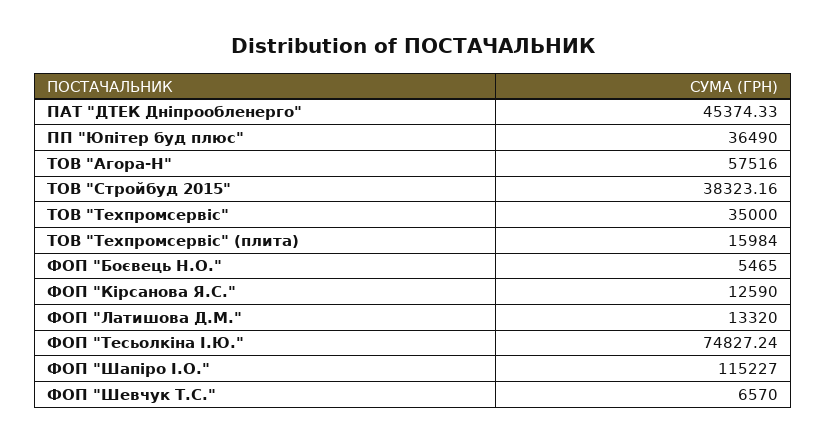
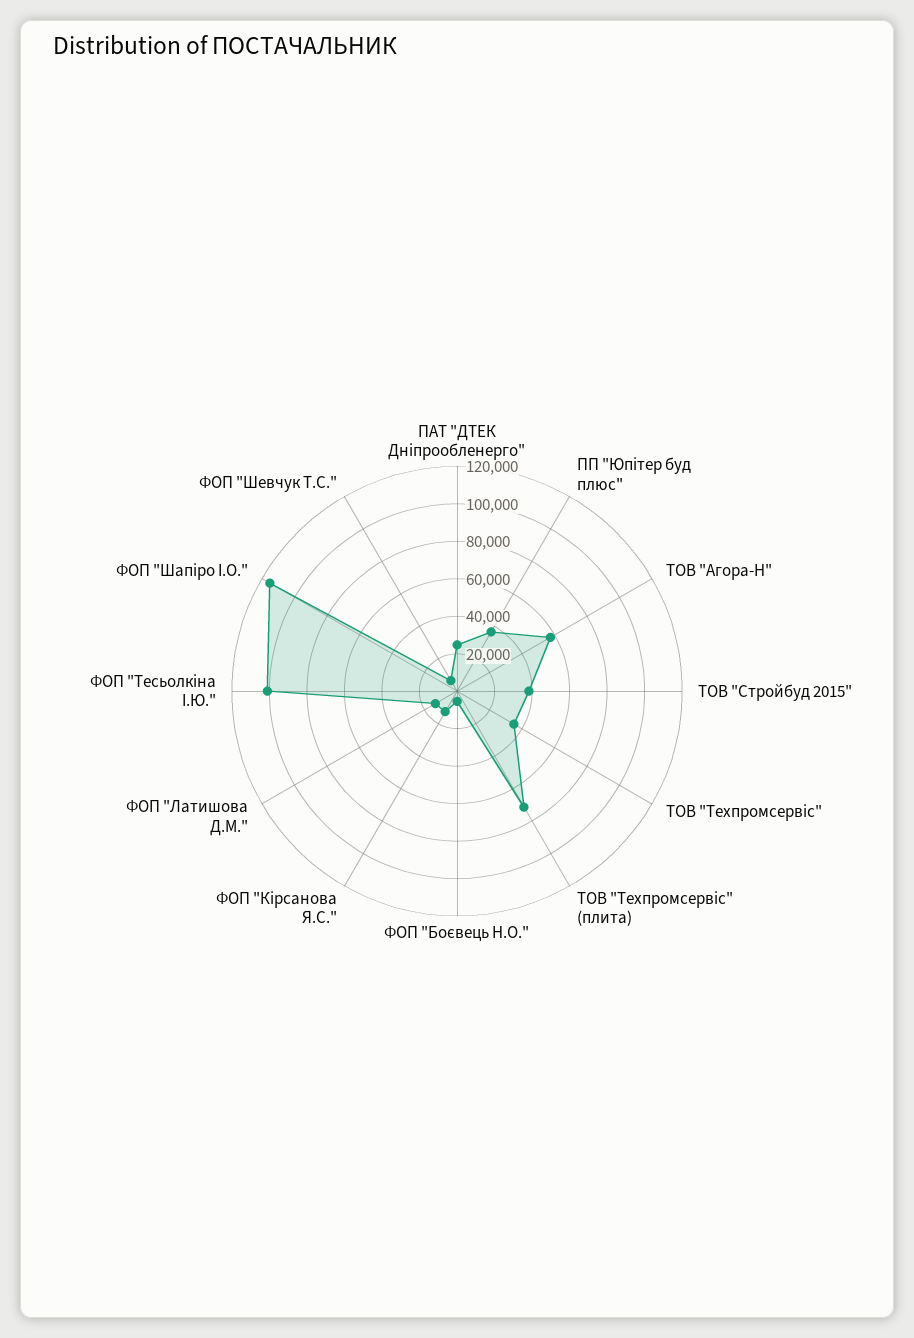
ПАТ "ДТЕК Дніпрообленерго": 45374.33 -> 25000
ТОВ "Техпромсервіс" (плита): 15984 -> 70000
ФОП "Тесьолкіна І.Ю.": 74827.24 -> 100000

